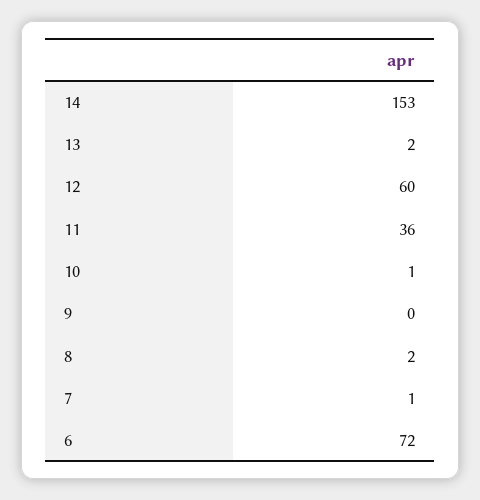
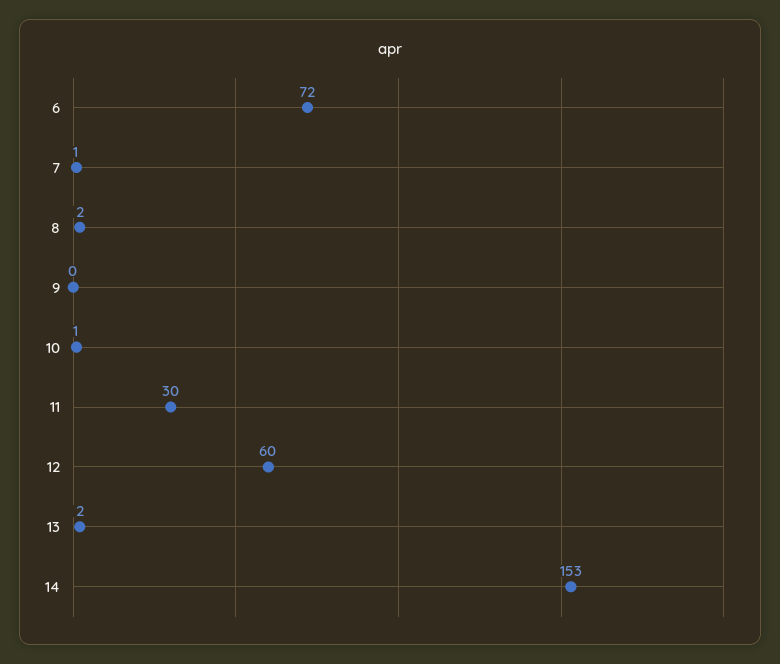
11: 36 -> 30

